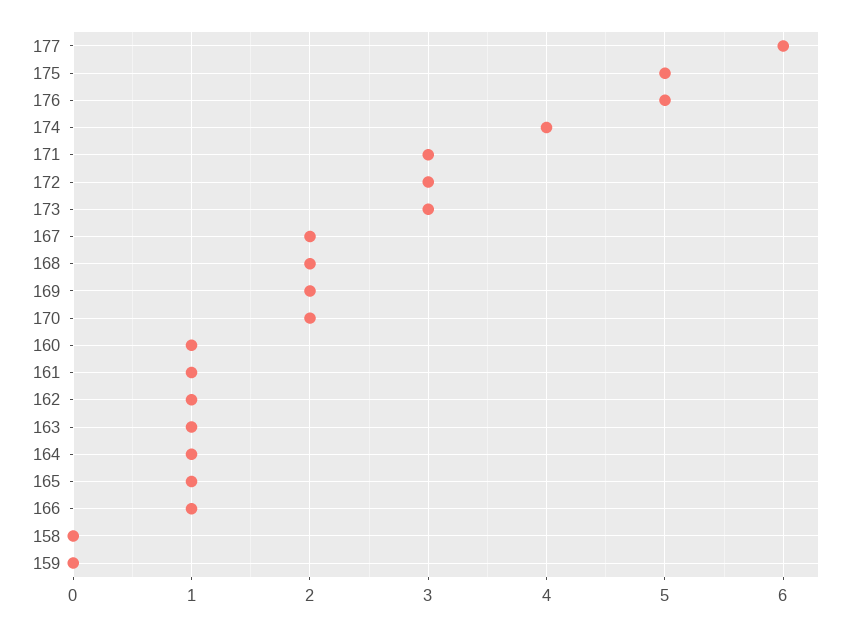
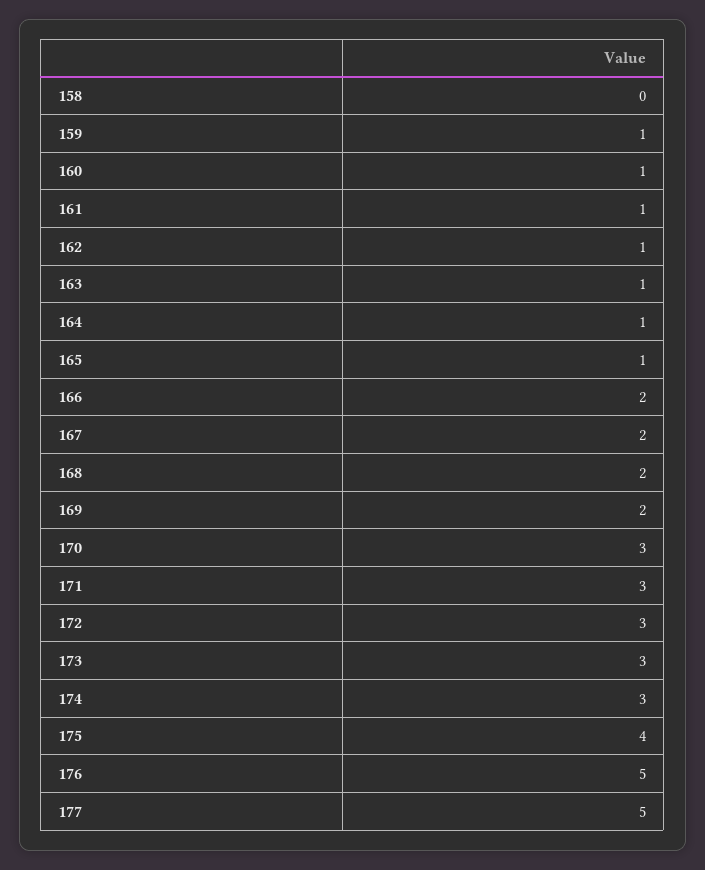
177: 6 -> 5
175: 5 -> 4
174: 4 -> 3
170: 2 -> 3
166: 1 -> 2
159: 0 -> 1

